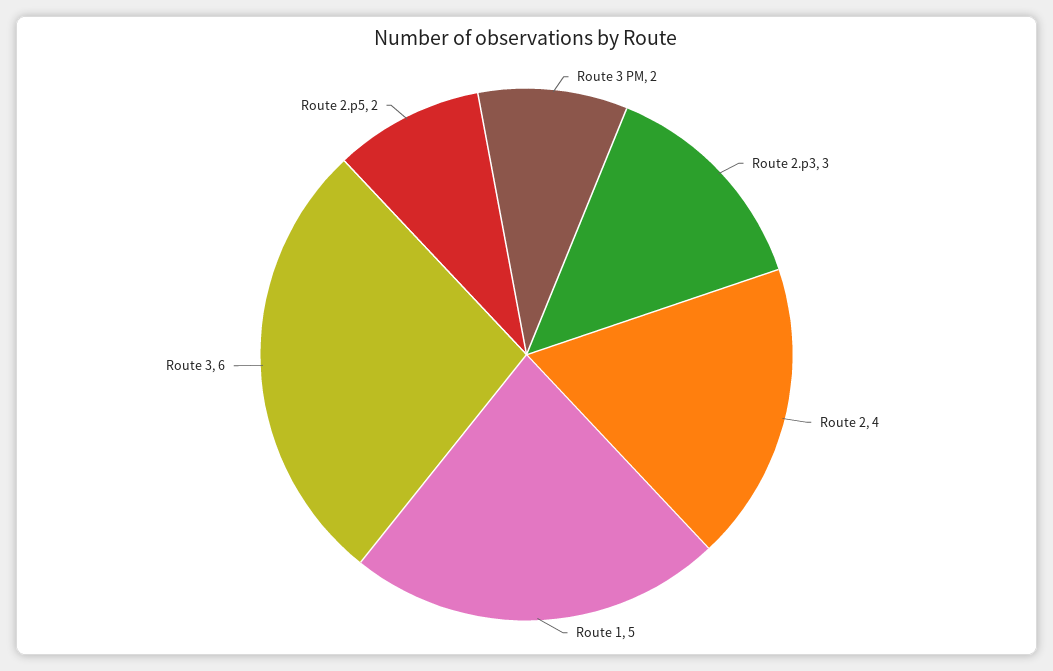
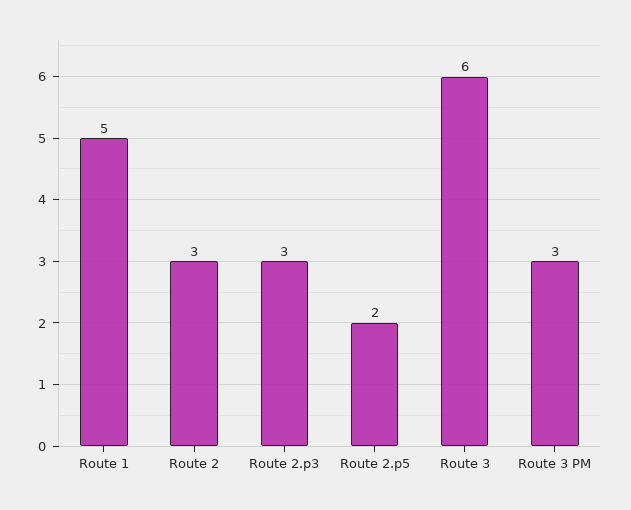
Route 3 PM: 2 -> 3
Route 2: 4 -> 3

